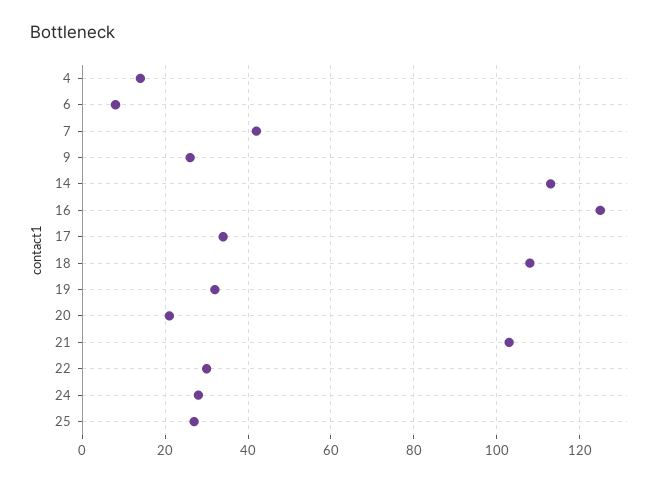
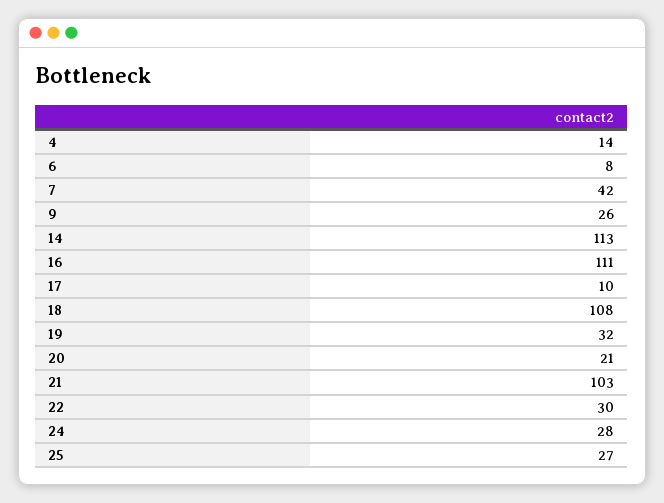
16: 125 -> 111
17: 35 -> 10

